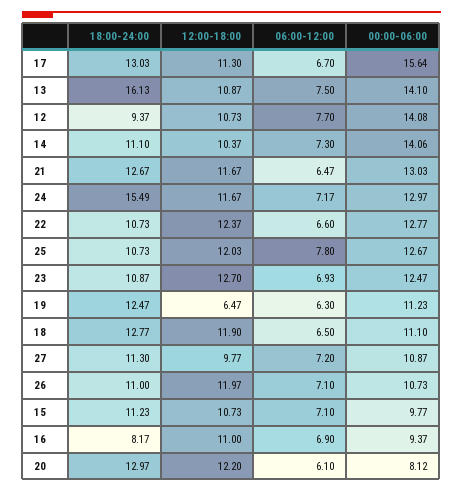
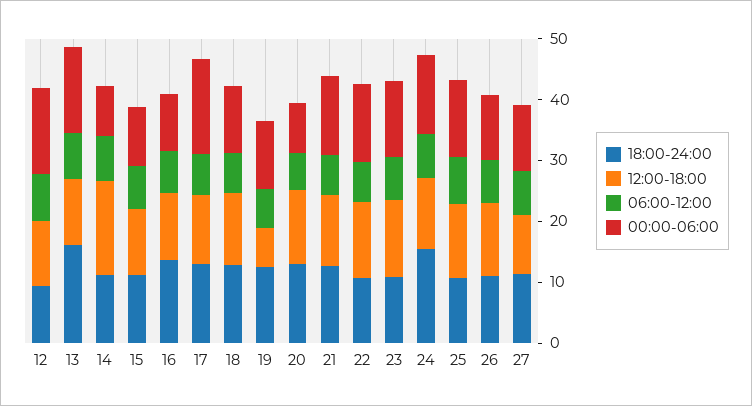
12:00-18:00, 14: 10.37 -> 16
00:00-06:00, 14: 14.06 -> 8
18:00-24:00, 16: 8.17 -> 14

